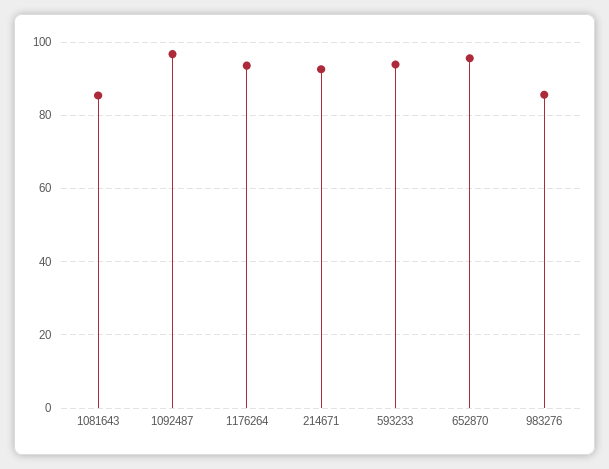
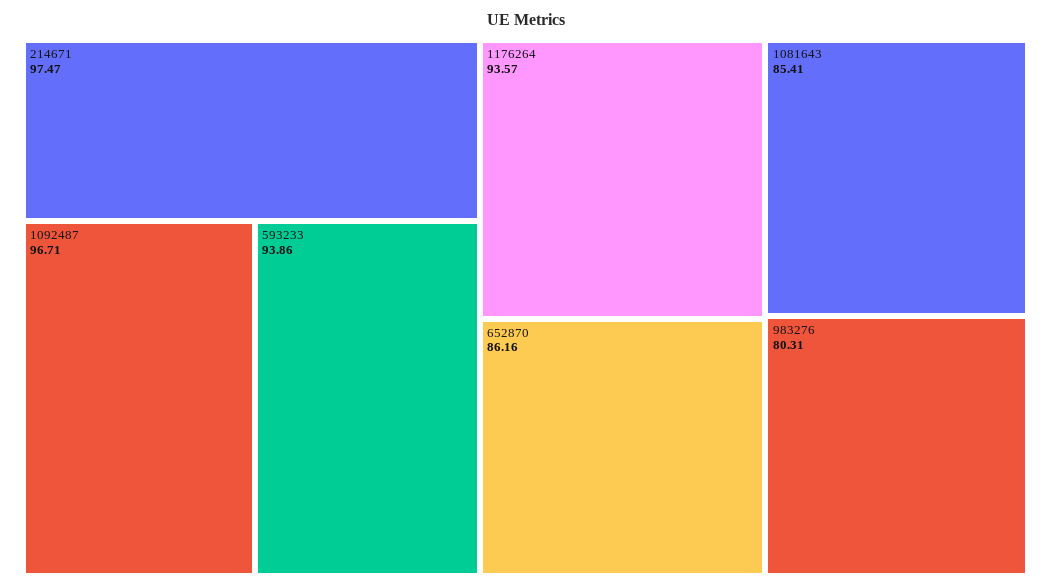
214671: 92 -> 97.47
652870: 96 -> 86.16
983276: 86 -> 80.31

